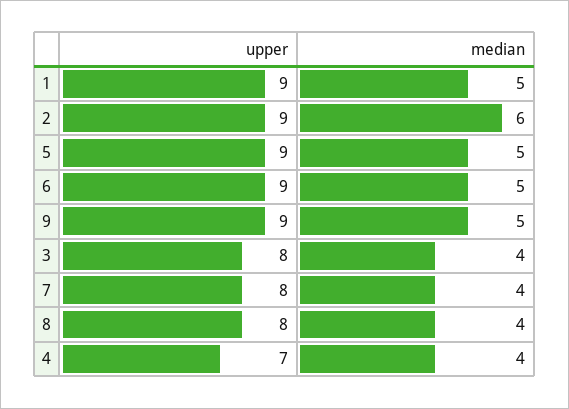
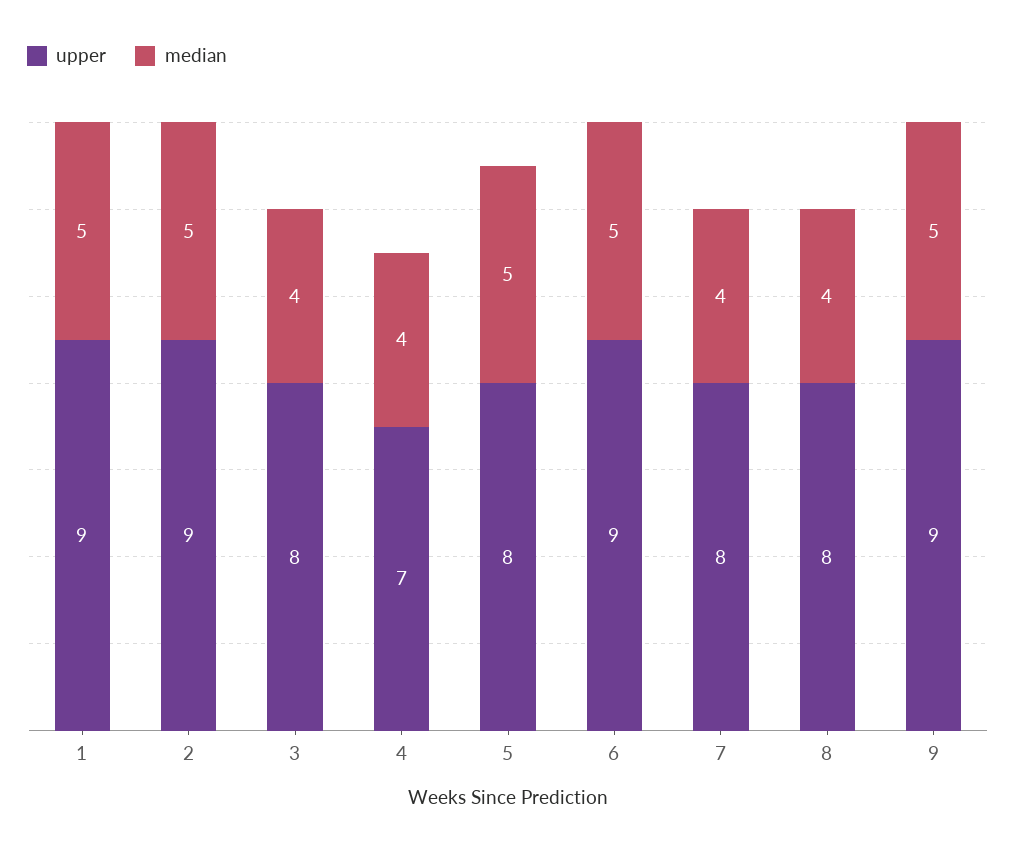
median, 2: 6 -> 5
upper, 5: 9 -> 8

